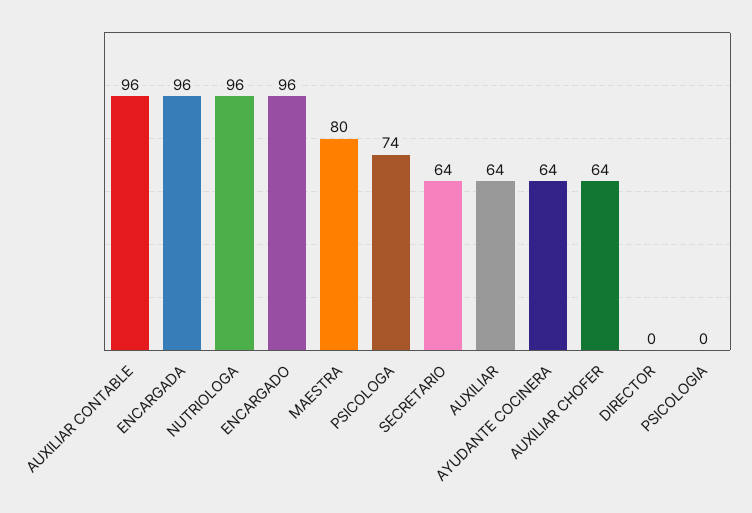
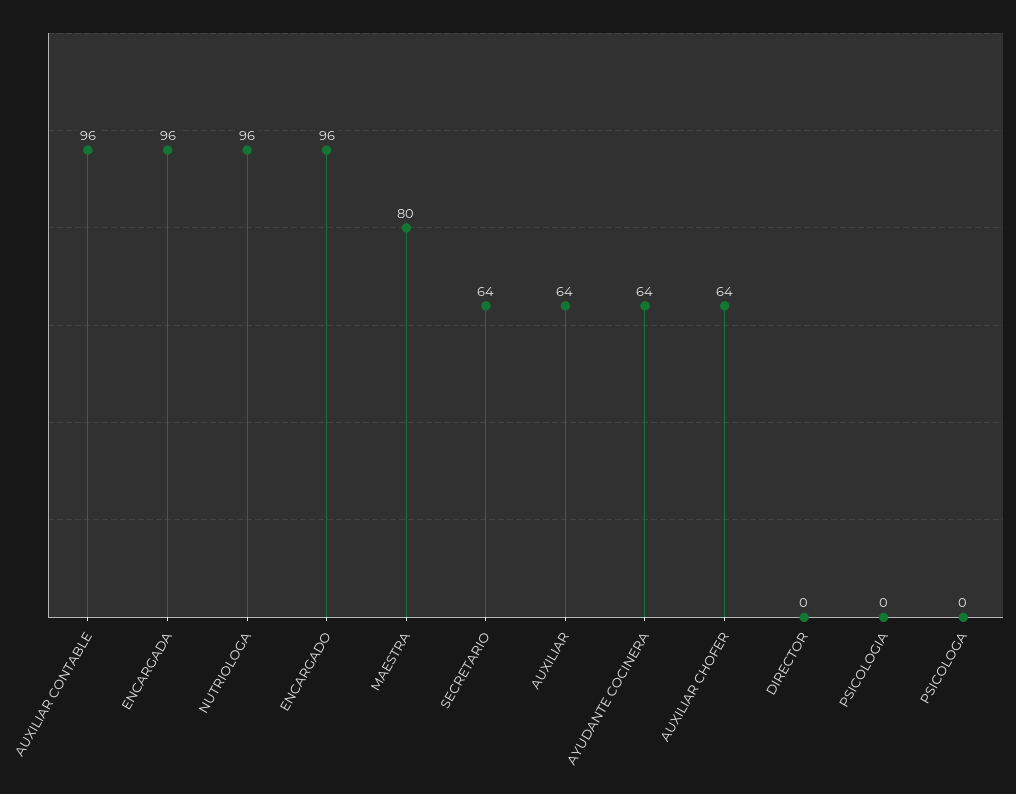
PSICOLOGA: 74 -> 0

